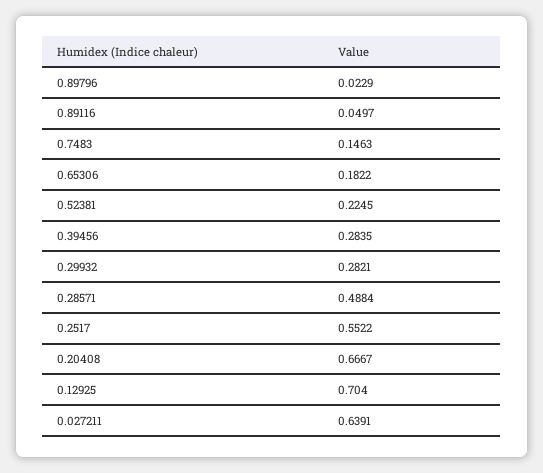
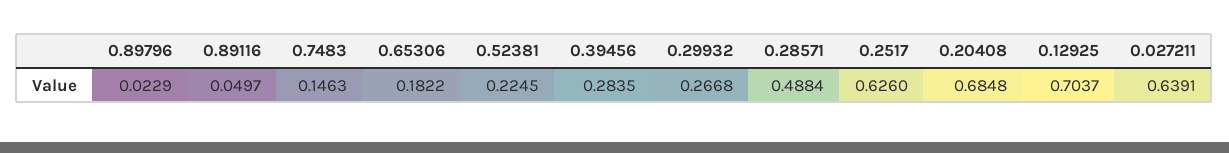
0.29932: 0.2821 -> 0.2668
0.2517: 0.5522 -> 0.626
0.20408: 0.6667 -> 0.6848
0.12925: 0.704 -> 0.7037

